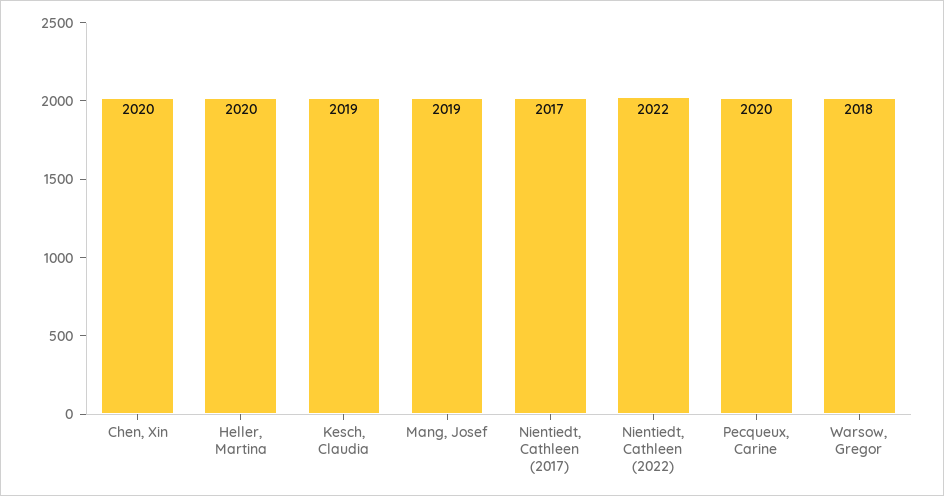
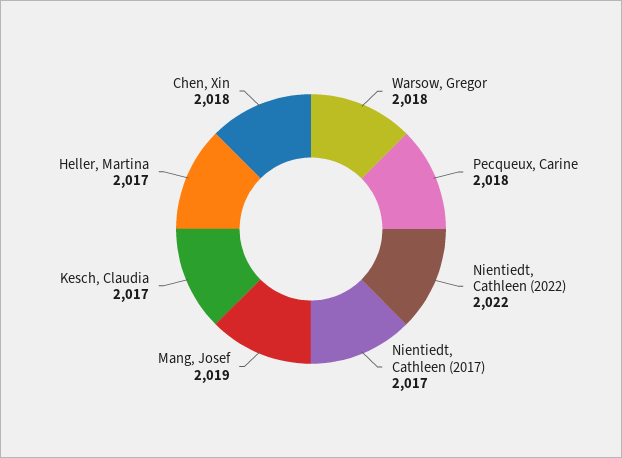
Chen, Xin: 2020 -> 2018
Heller, Martina: 2020 -> 2017
Kesch, Claudia: 2019 -> 2017
Pecqueux, Carine: 2020 -> 2018

